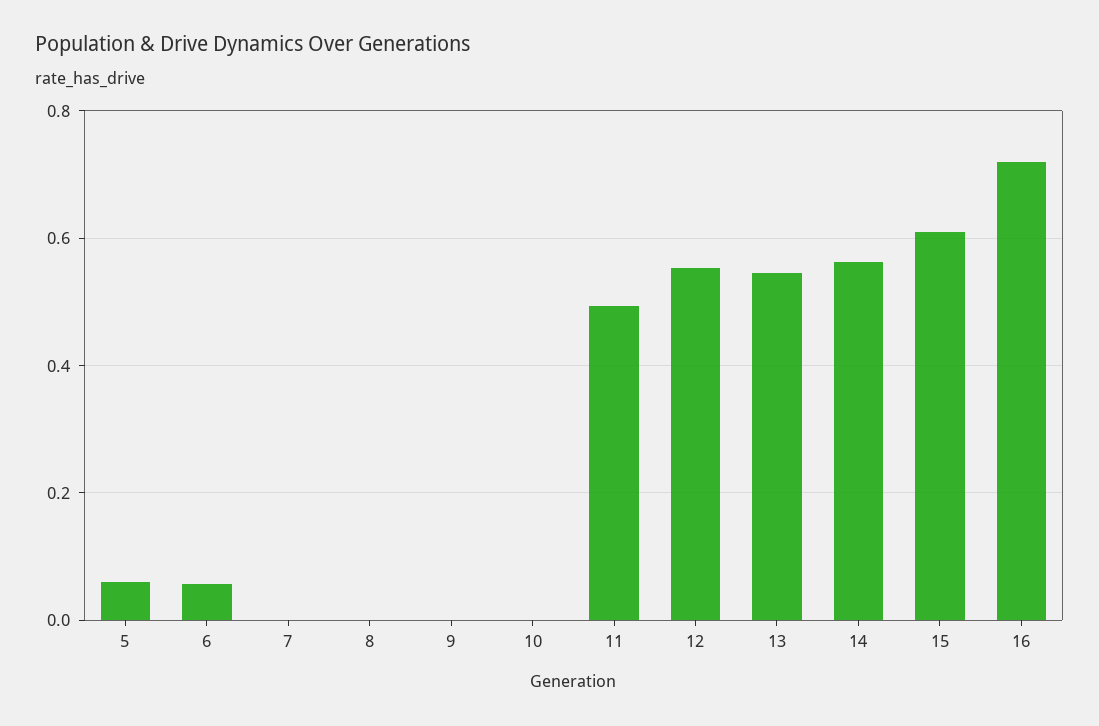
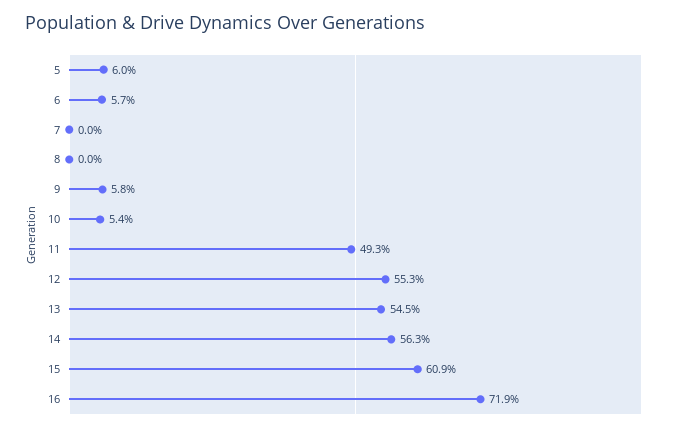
9: 0 -> 0.058
10: 0 -> 0.054

